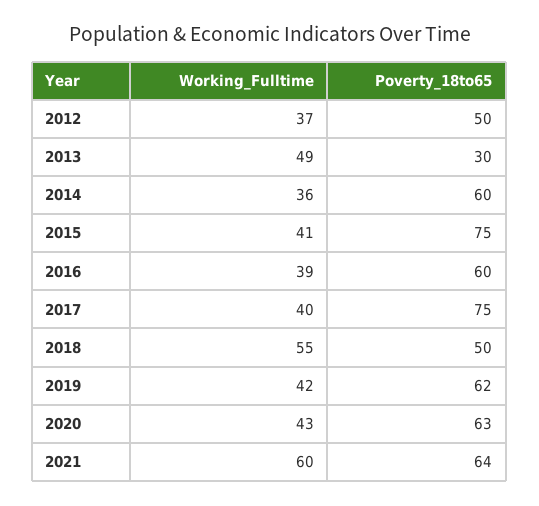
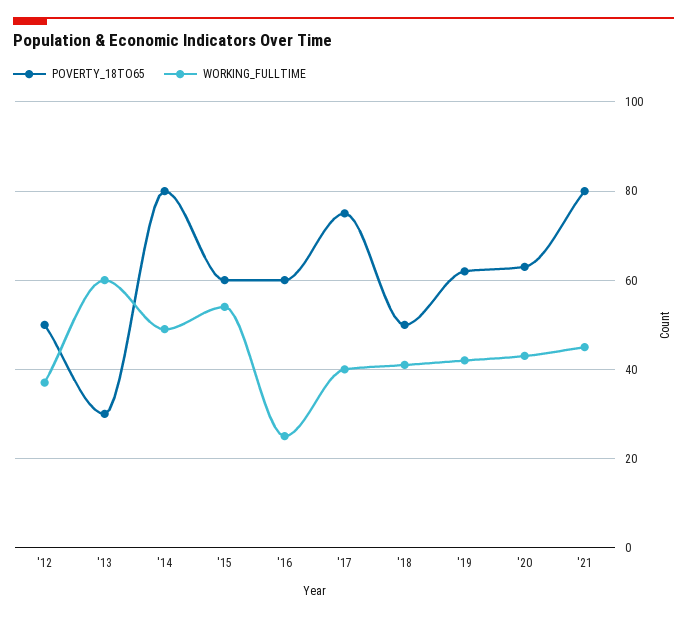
Working_Fulltime, 2013: 49 -> 60
Working_Fulltime, 2014: 36 -> 50
Poverty_18to65, 2014: 60 -> 80
Working_Fulltime, 2015: 41 -> 55
Poverty_18to65, 2015: 75 -> 60
Working_Fulltime, 2016: 39 -> 25
Working_Fulltime, 2018: 55 -> 40
Working_Fulltime, 2021: 60 -> 45
Poverty_18to65, 2021: 64 -> 80

